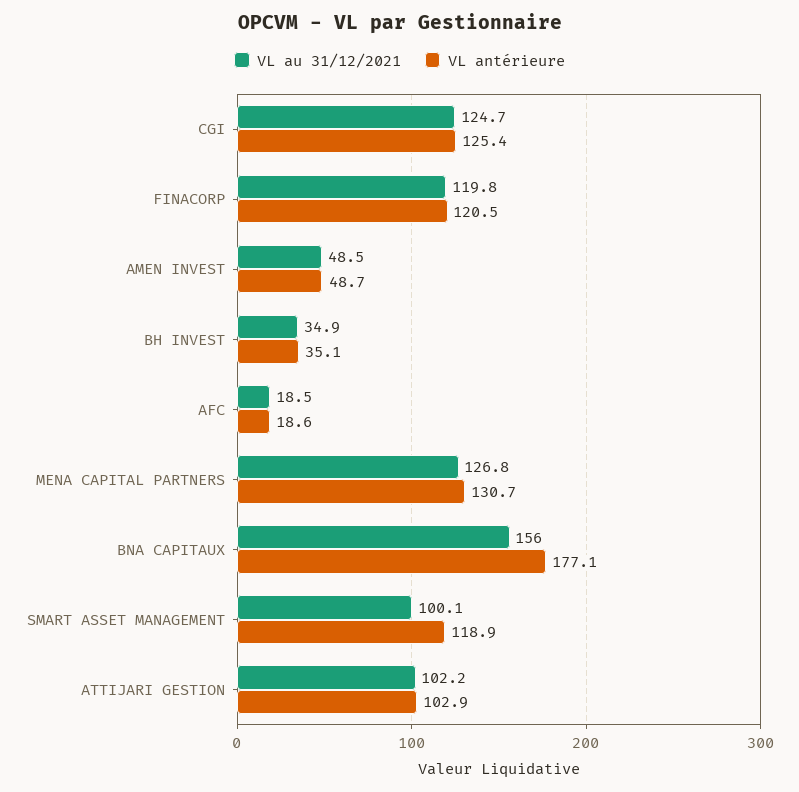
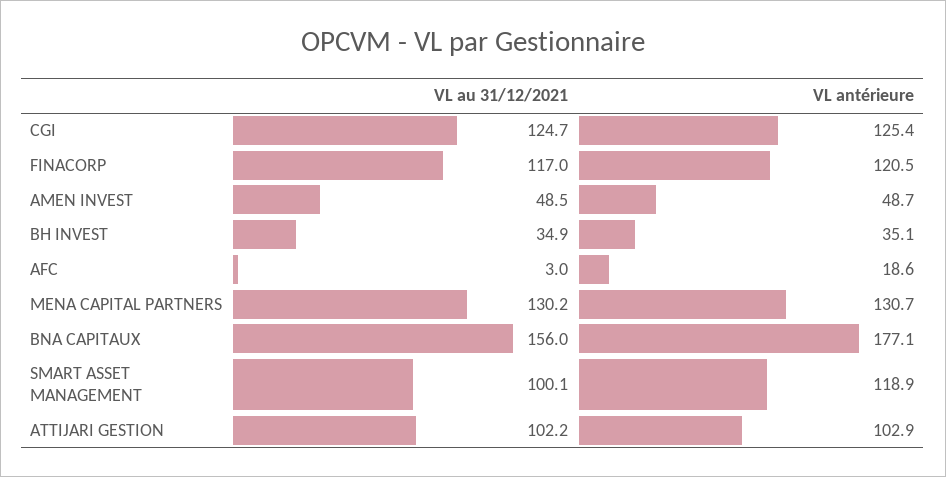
VL au 31/12/2021, FINACORP: 119.8 -> 117
VL au 31/12/2021, AFC: 18.5 -> 3
VL au 31/12/2021, MENA CAPITAL PARTNERS: 126.8 -> 130.2

